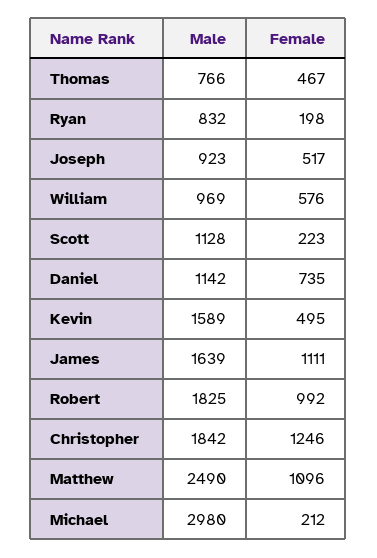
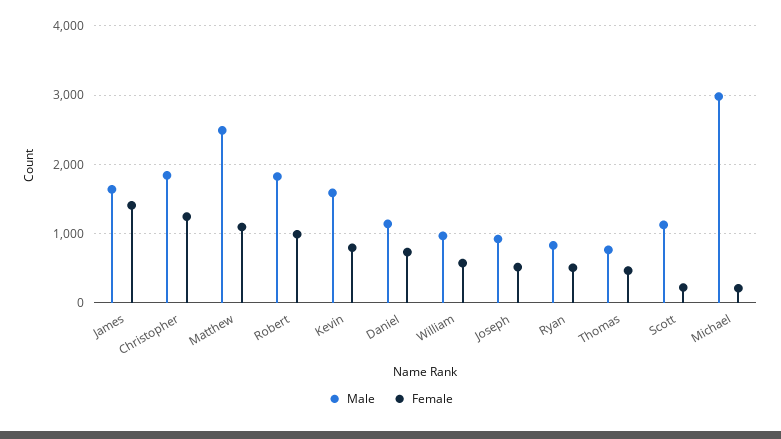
Female, Ryan: 198 -> 500
Female, Kevin: 495 -> 800
Female, James: 1111 -> 1400

